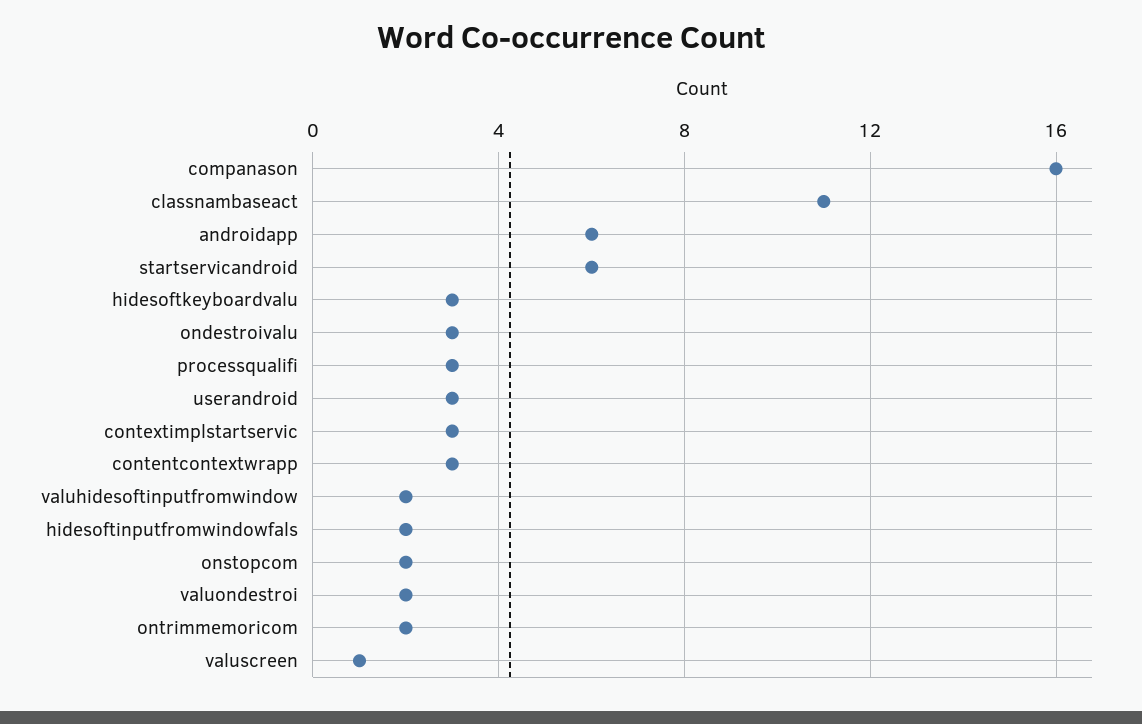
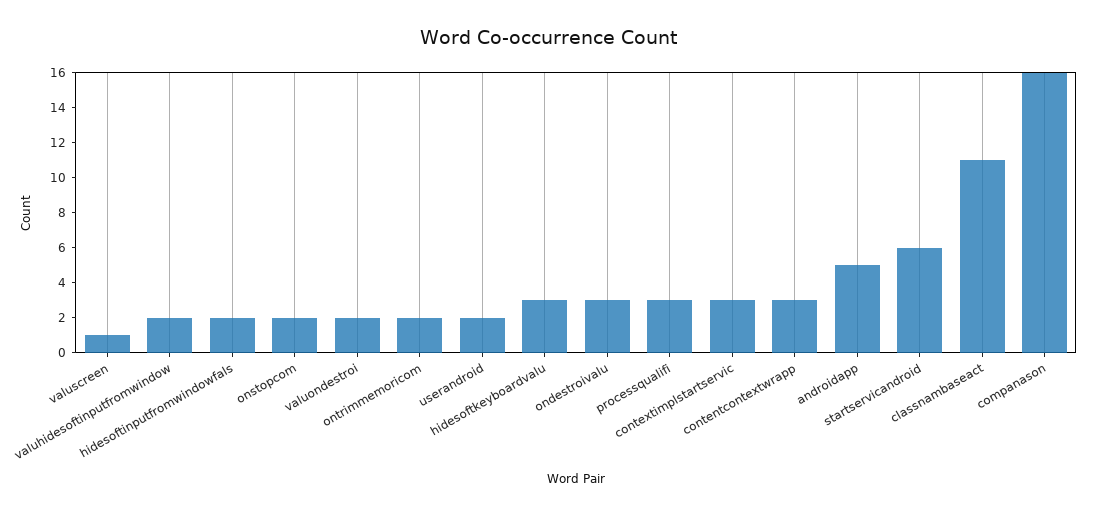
androidapp: 6 -> 5
userandroid: 3 -> 2

